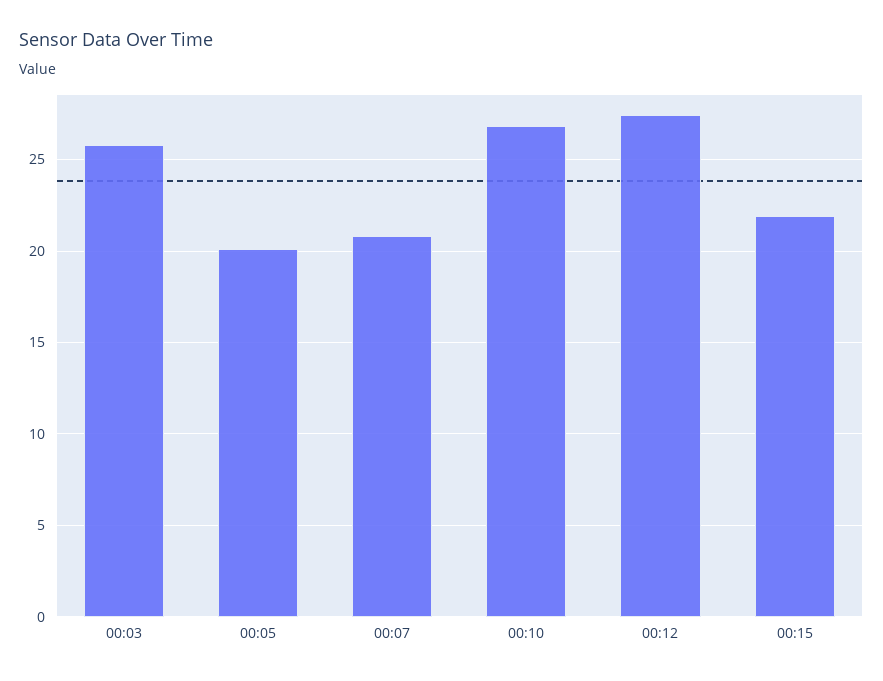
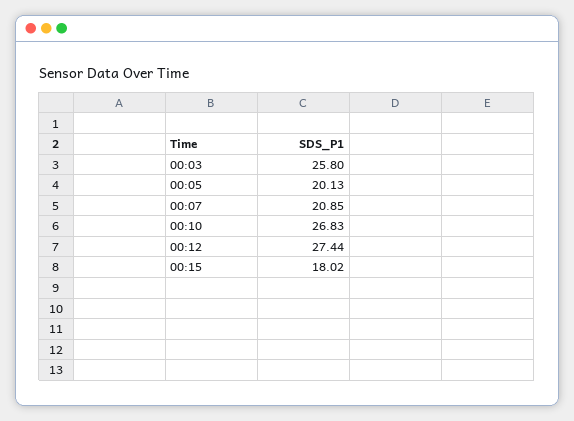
00:15: 22 -> 18.02

